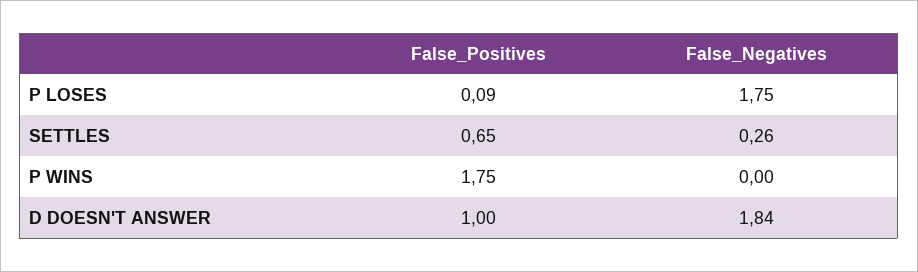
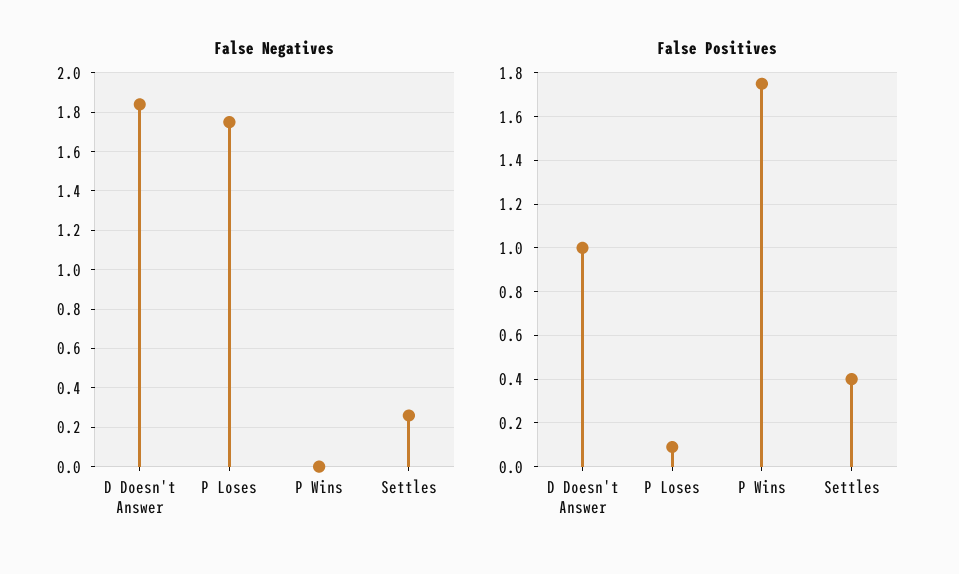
False_Positives, SETTLES: 0.65 -> 0.4

